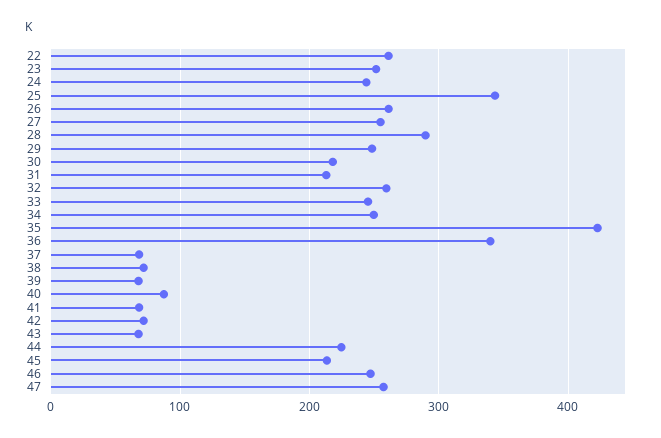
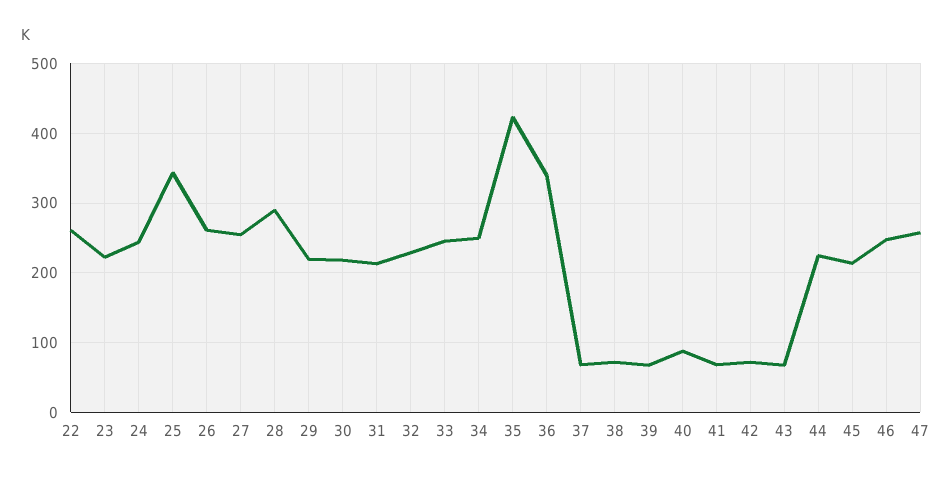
23: 250 -> 220
29: 250 -> 220
32: 260 -> 230

